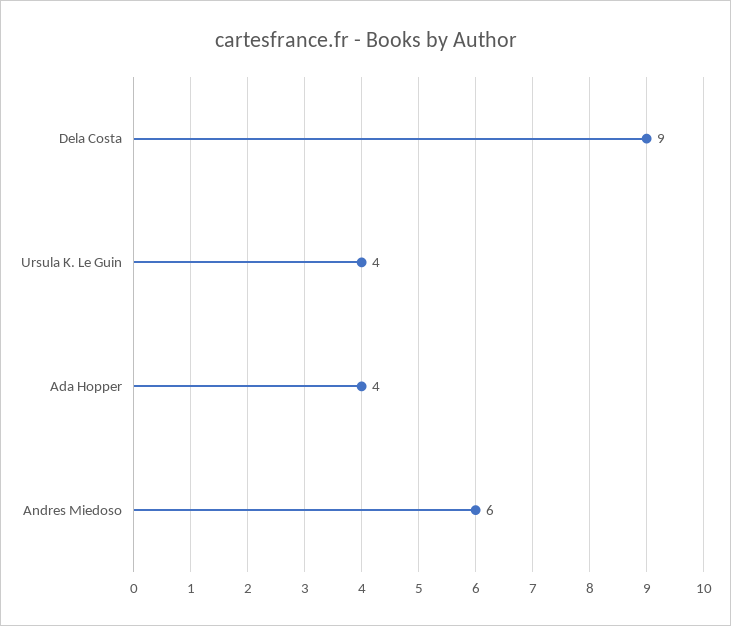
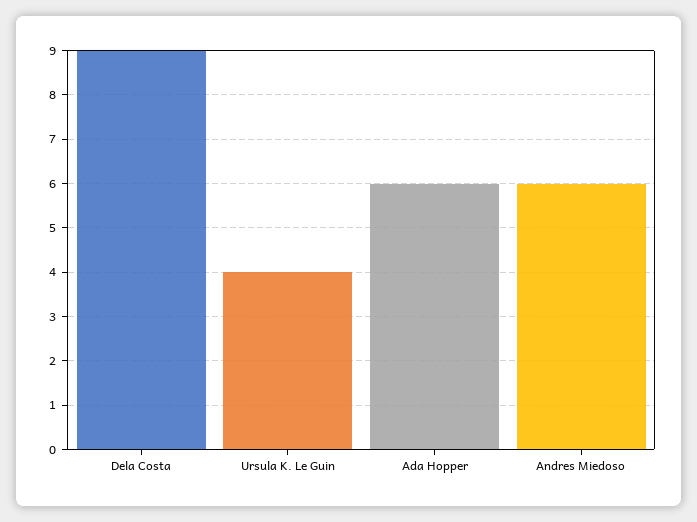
Ada Hopper: 4 -> 6

